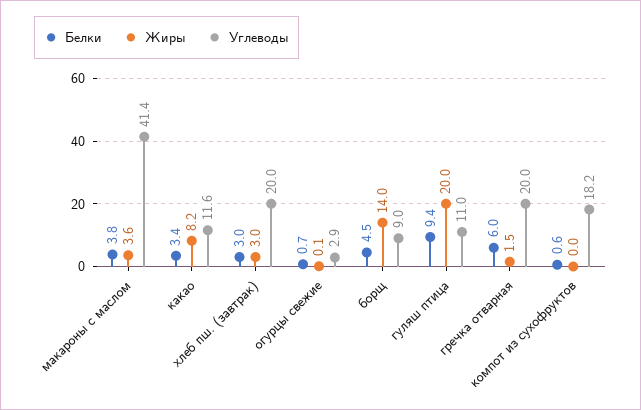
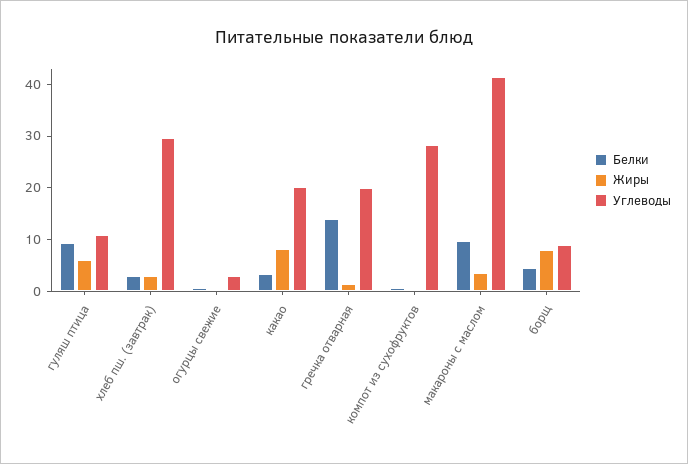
Белки, макароны с маслом: 3.8 -> 10
Углеводы, какао: 11.6 -> 20
Углеводы, хлеб пш. (завтрак): 20 -> 30
Жиры, борщ: 14 -> 8
Жиры, гуляш птица: 20 -> 6
Белки, гречка отварная: 6 -> 14
Углеводы, компот из сухофруктов: 18.2 -> 28

